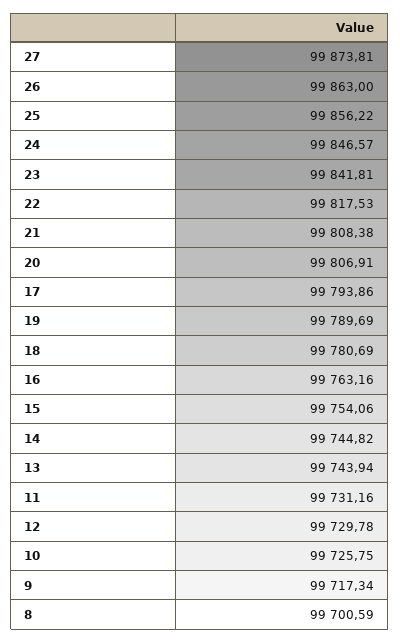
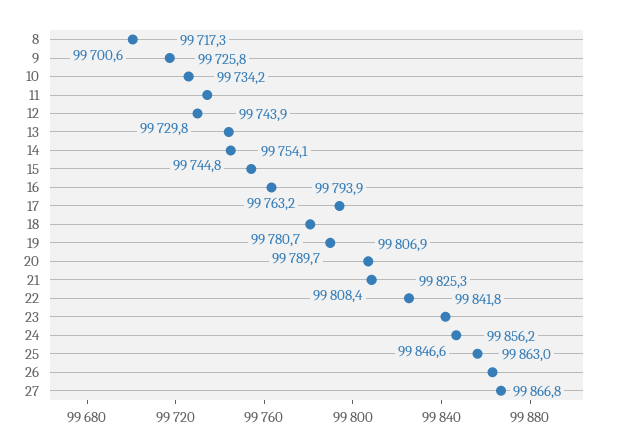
27: 99873.81 -> 99866.8
22: 99817.53 -> 99825.3
11: 99731.16 -> 99734.2

